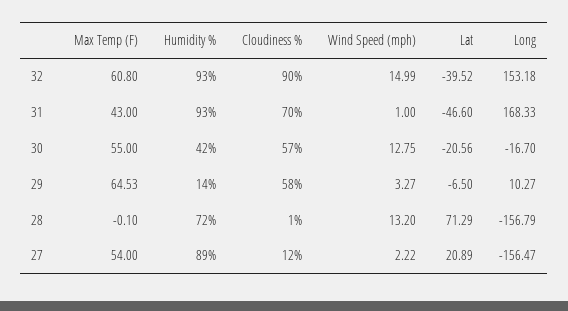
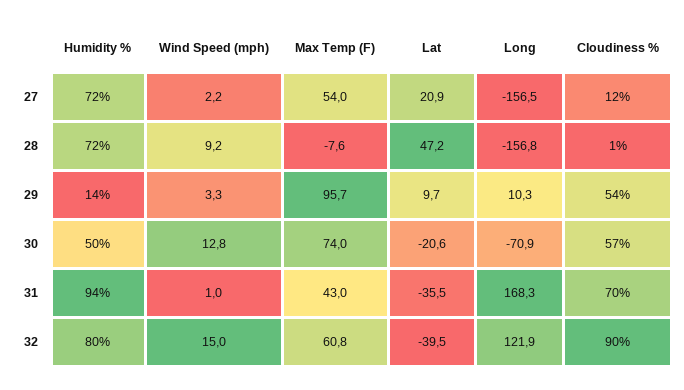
Humidity %, 32: 93 -> 80
Long, 32: 153.18 -> 121.9
Humidity %, 31: 93 -> 94
Lat, 31: -46.6 -> -35.5
Max Temp (F), 30: 55 -> 74
Humidity %, 30: 42 -> 50
Long, 30: -16.7 -> -70.9
Max Temp (F), 29: 64.53 -> 95.7
Cloudiness %, 29: 58 -> 54
Lat, 29: -6.5 -> 9.7
Max Temp (F), 28: -0.1 -> -7.6
Wind Speed (mph), 28: 13.2 -> 9.2
Lat, 28: 71.29 -> 47.2
Humidity %, 27: 89 -> 72

